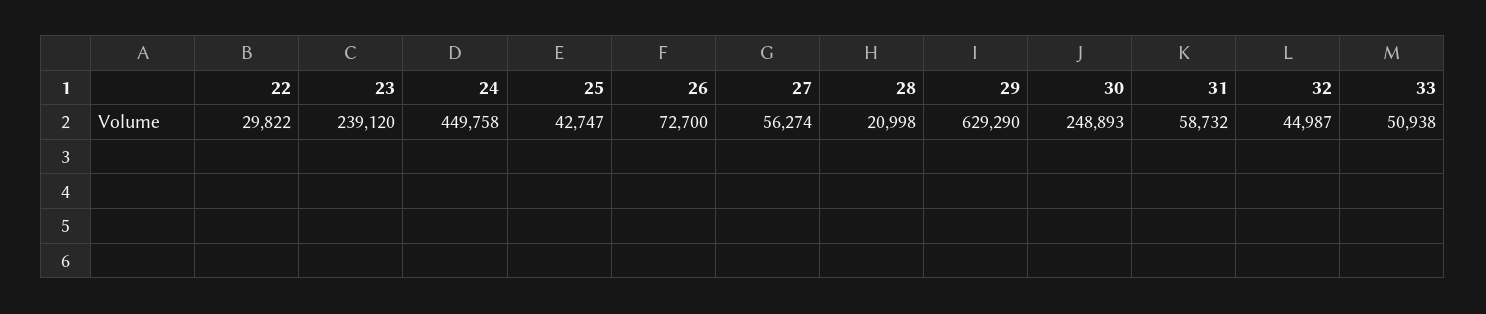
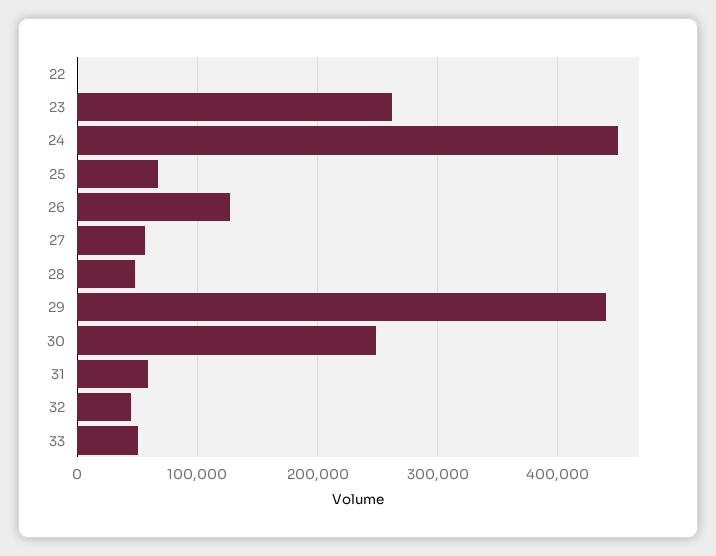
22: 29822 -> 0
23: 239120 -> 260000
25: 42747 -> 70000
26: 72700 -> 130000
28: 20998 -> 50000
29: 629290 -> 440000

